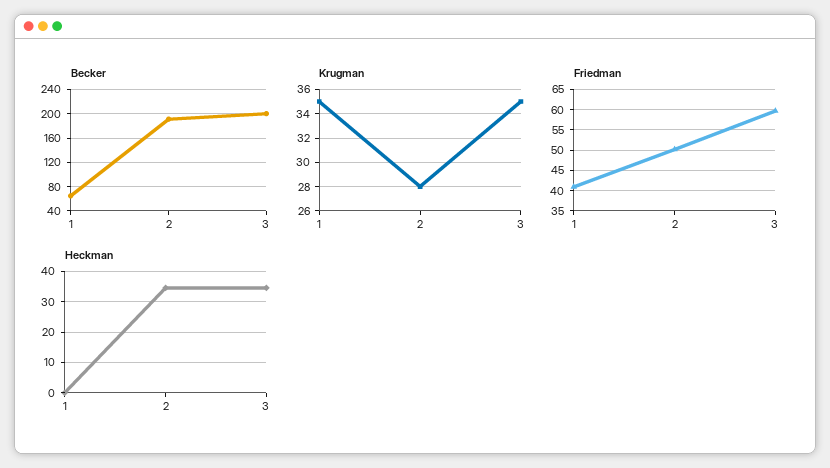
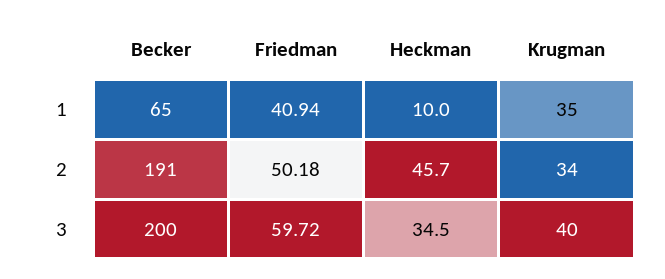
Krugman, 2: 28 -> 34
Krugman, 3: 35 -> 40
Heckman, 1: 0 -> 10
Heckman, 2: 34 -> 45.7

